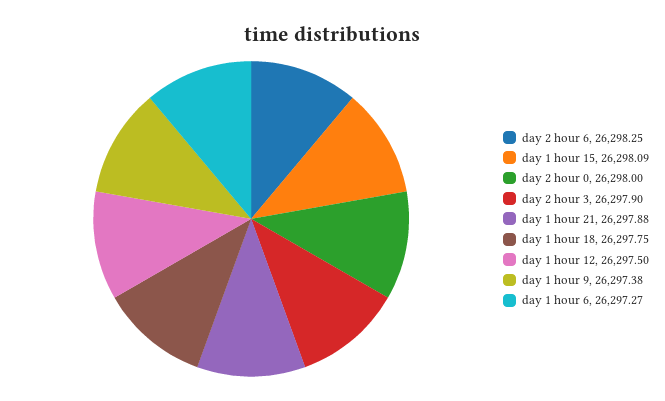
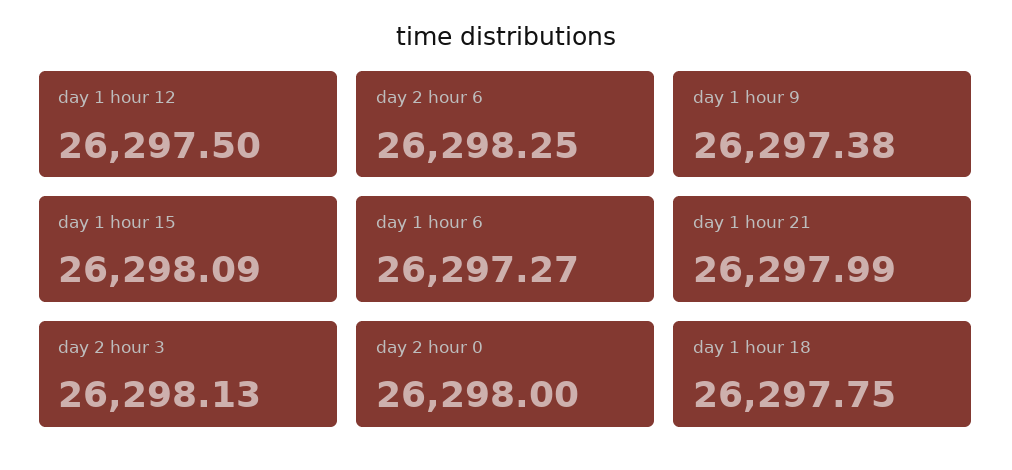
day 2 hour 3: 26297.9 -> 26298.13
day 1 hour 21: 26297.88 -> 26297.99

